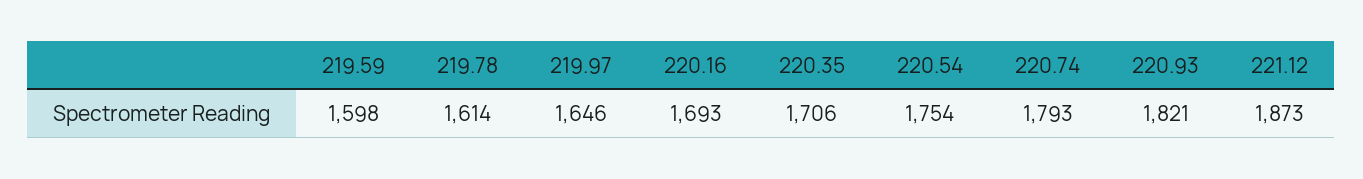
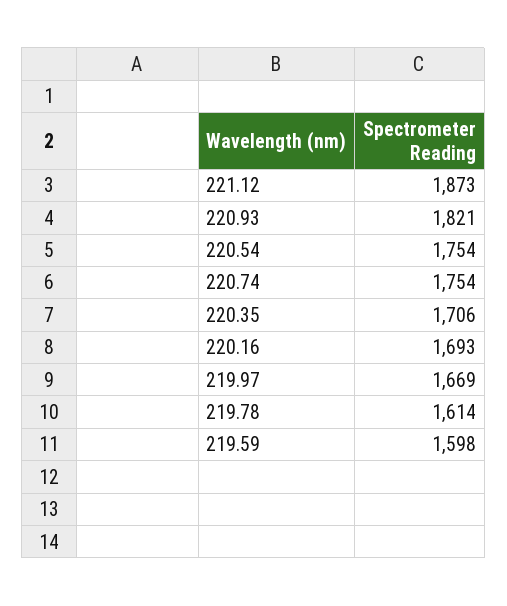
219.97: 1646 -> 1669
220.74: 1793 -> 1754

